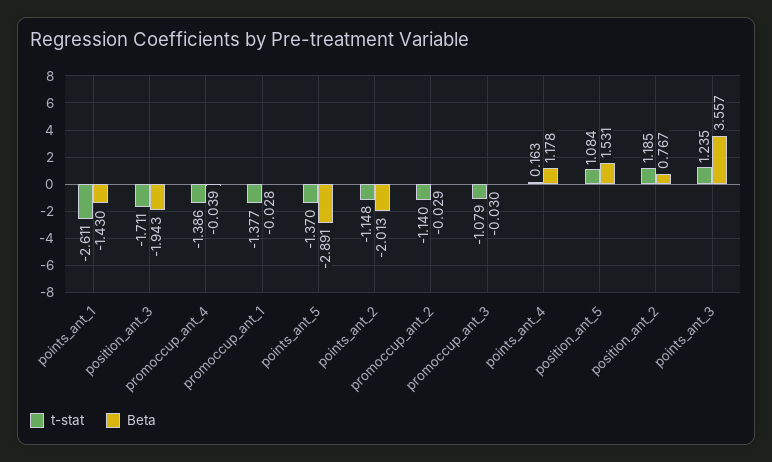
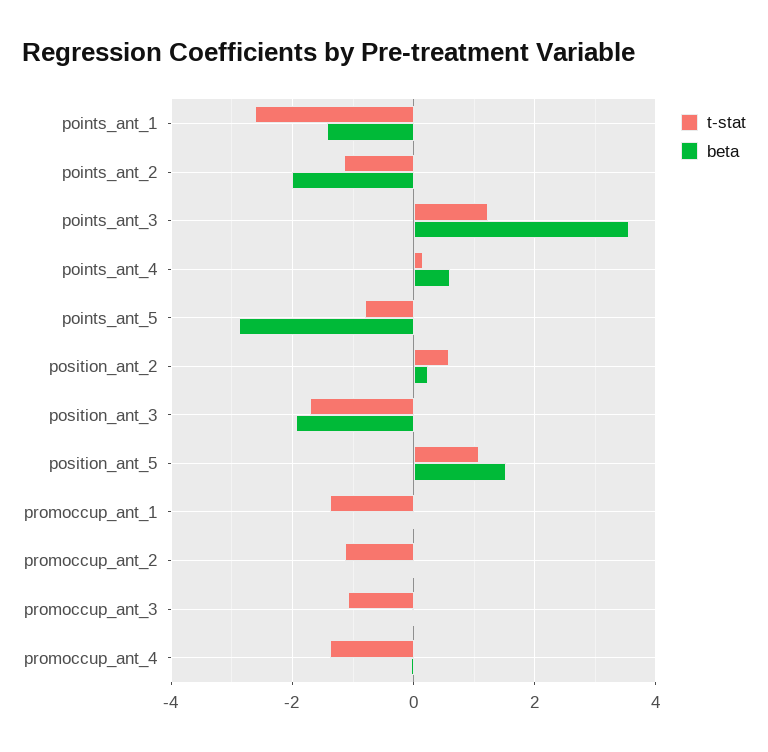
t-stat, points_ant_5: -1.37 -> -0.8
Beta, points_ant_4: 1.178 -> 0.6
t-stat, position_ant_2: 1.185 -> 0.6
Beta, position_ant_2: 0.767 -> 0.2

